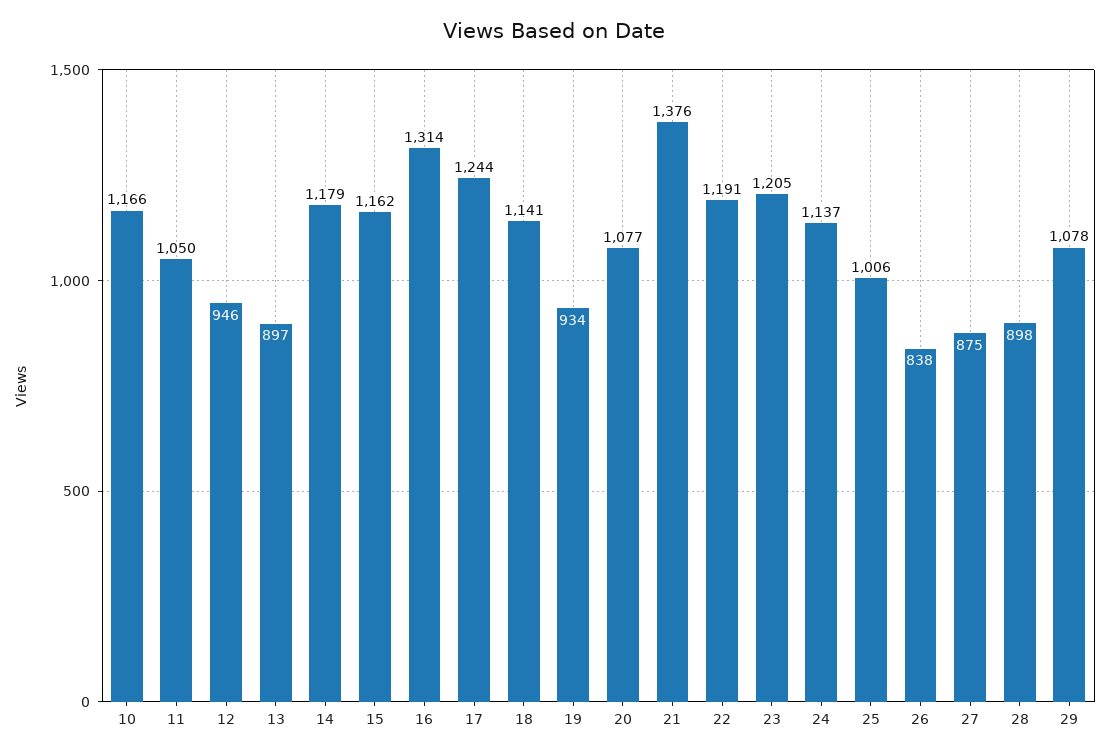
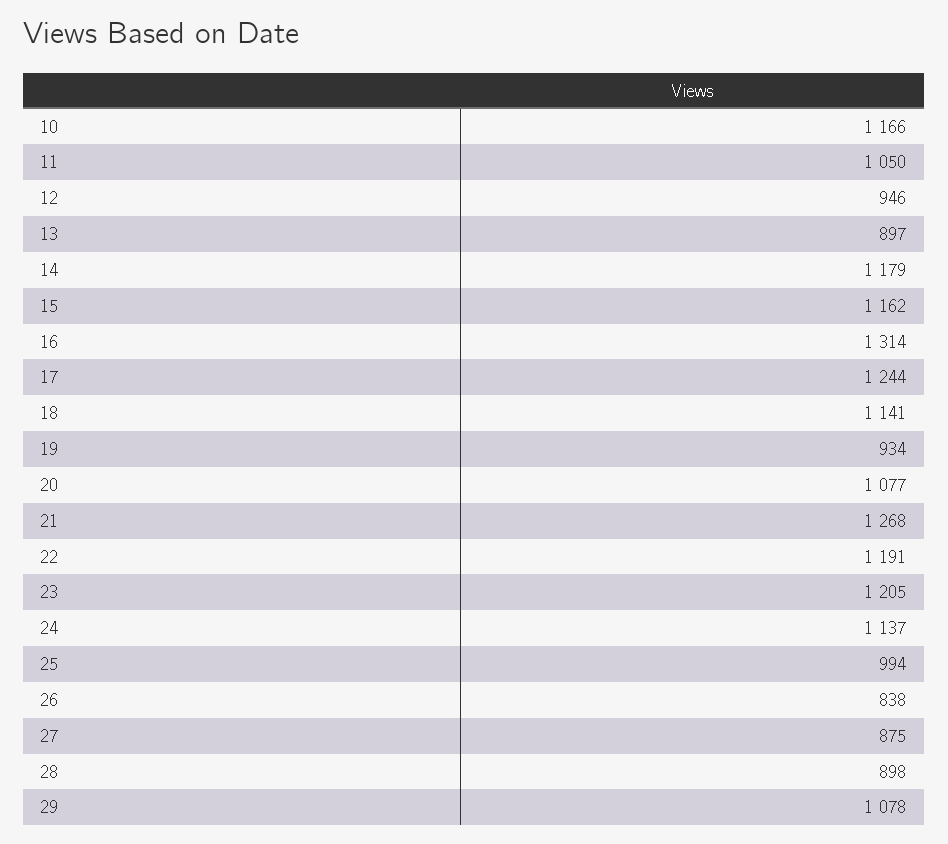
21: 1376 -> 1268
25: 1006 -> 994

